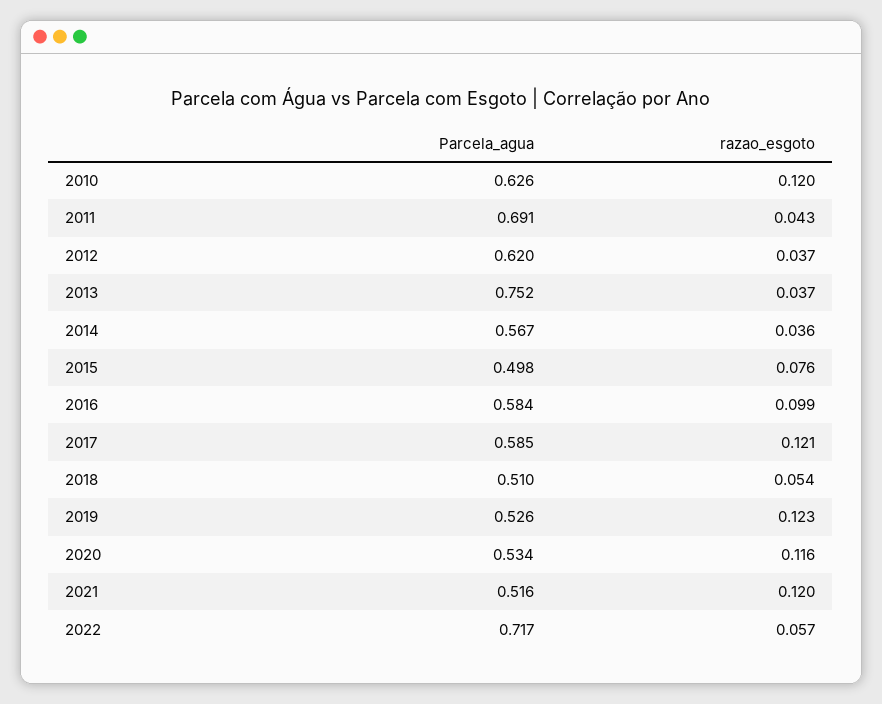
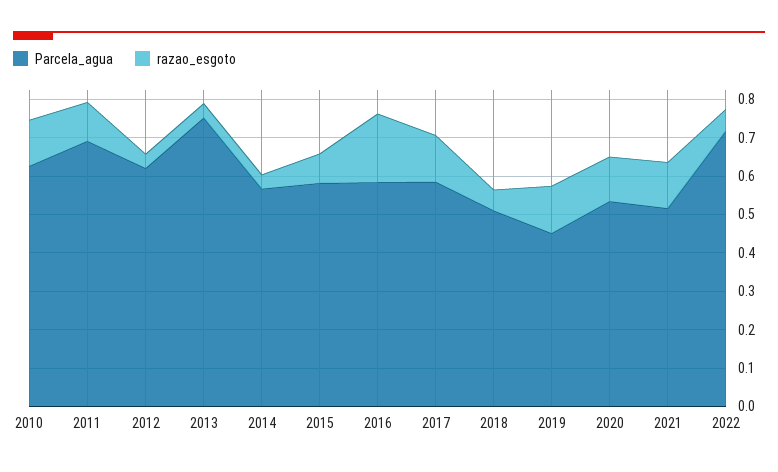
razao_esgoto, 2011: 0.043 -> 0.1
Parcela_agua, 2015: 0.498 -> 0.575
razao_esgoto, 2016: 0.099 -> 0.175
Parcela_agua, 2019: 0.526 -> 0.45

